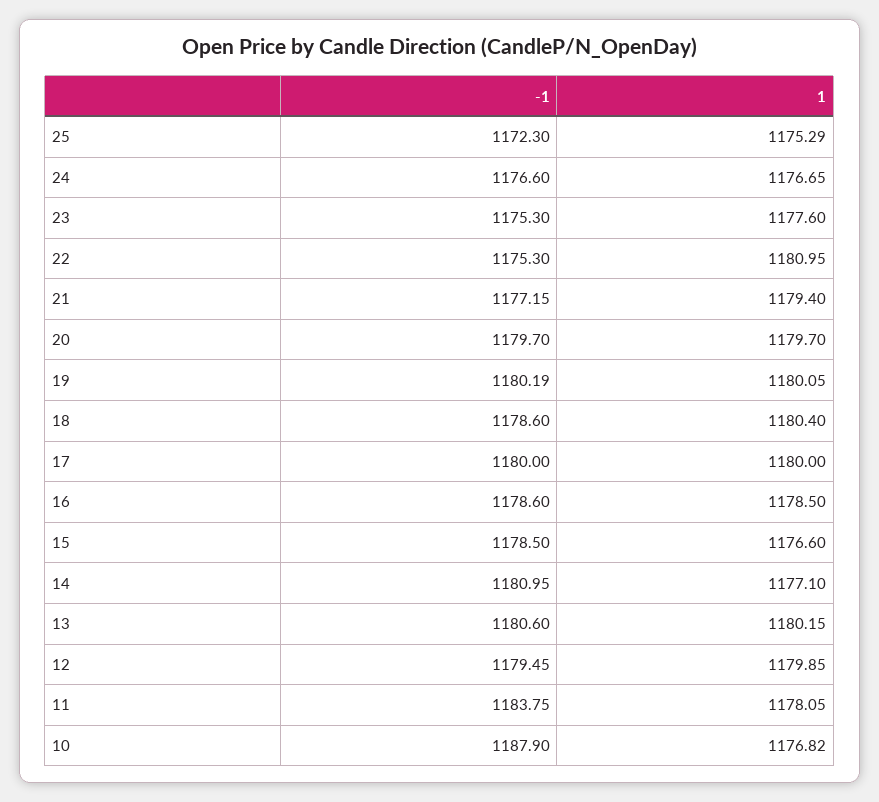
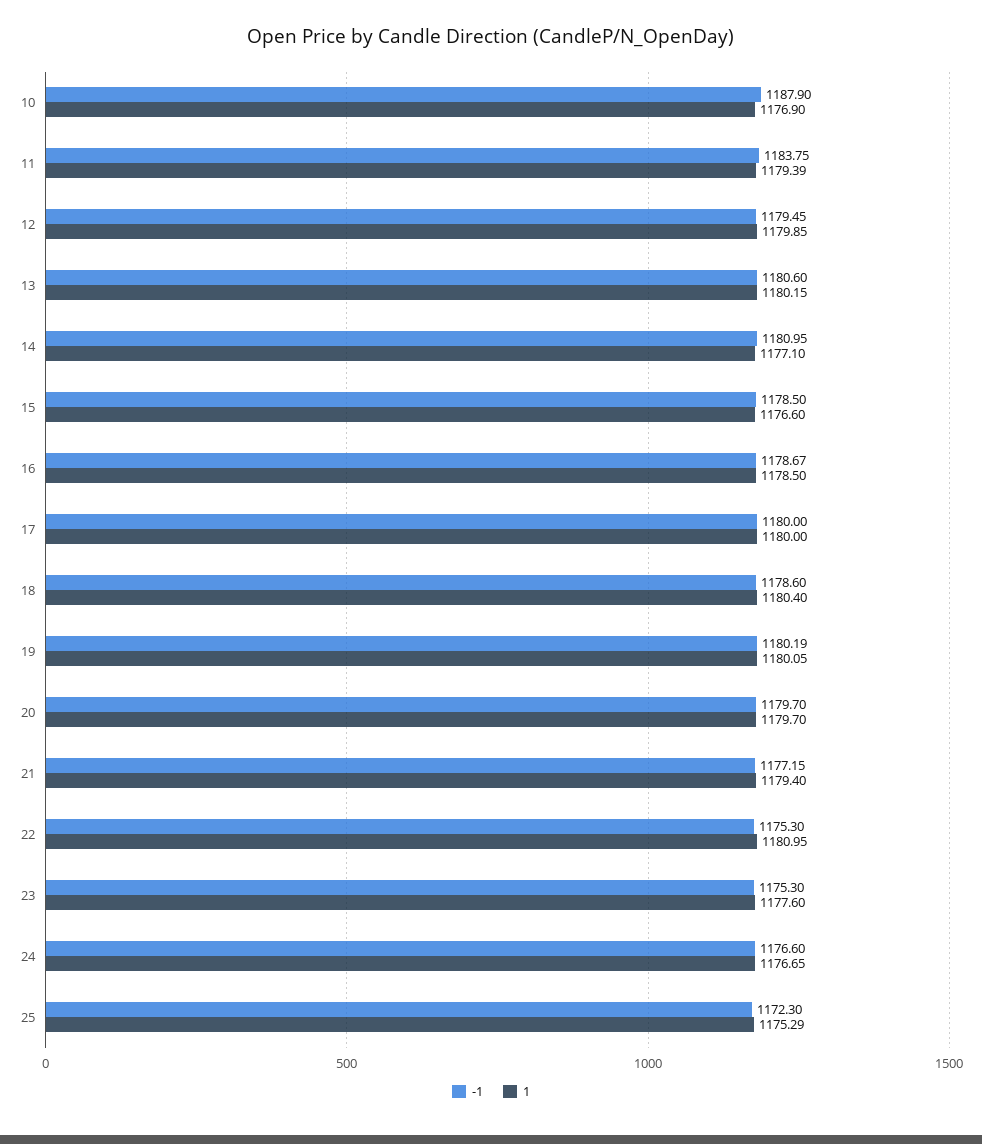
-1, 16: 1178.6 -> 1178.67
1, 11: 1178.05 -> 1179.39
1, 10: 1176.82 -> 1176.9

